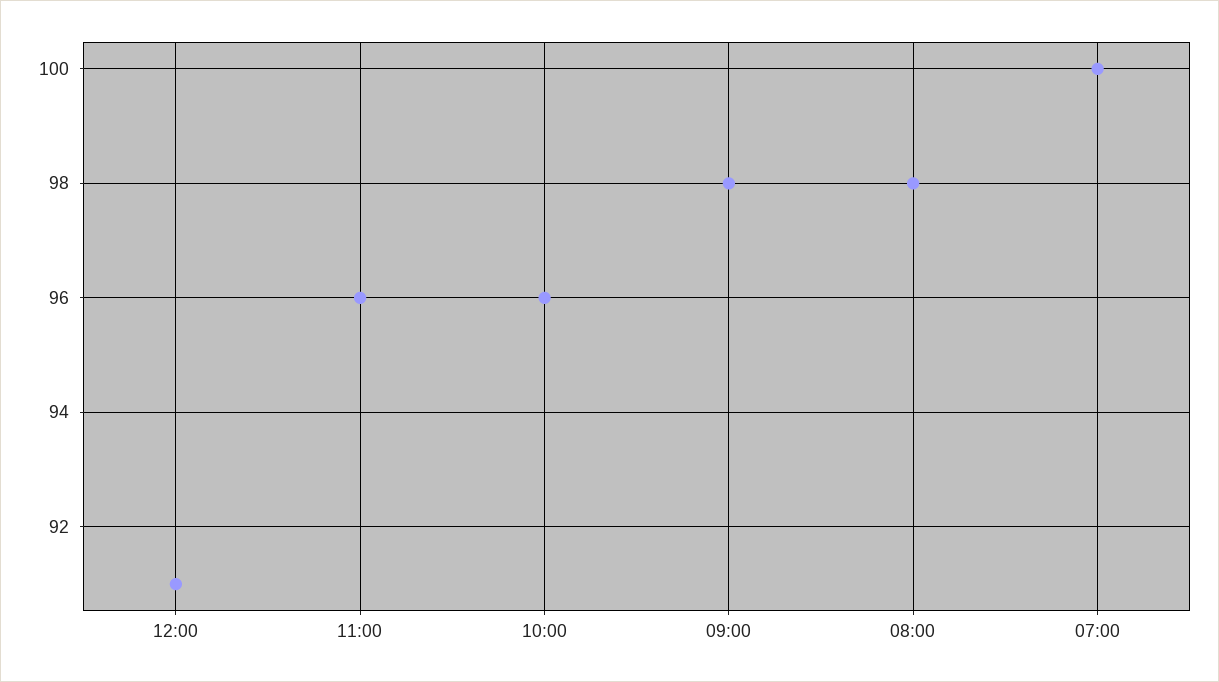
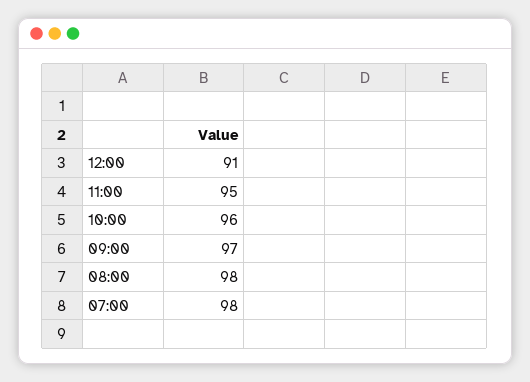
11:00: 96 -> 95
09:00: 98 -> 97
07:00: 100 -> 98

